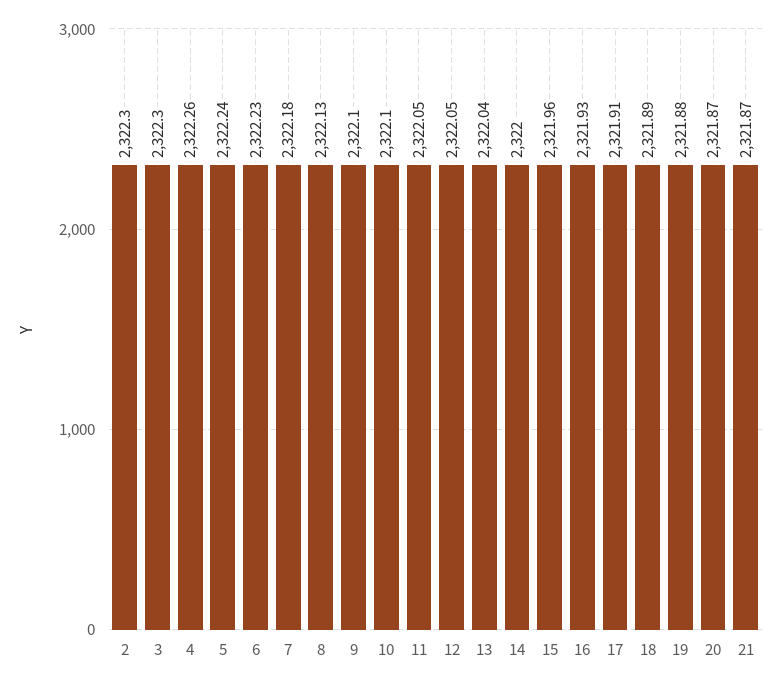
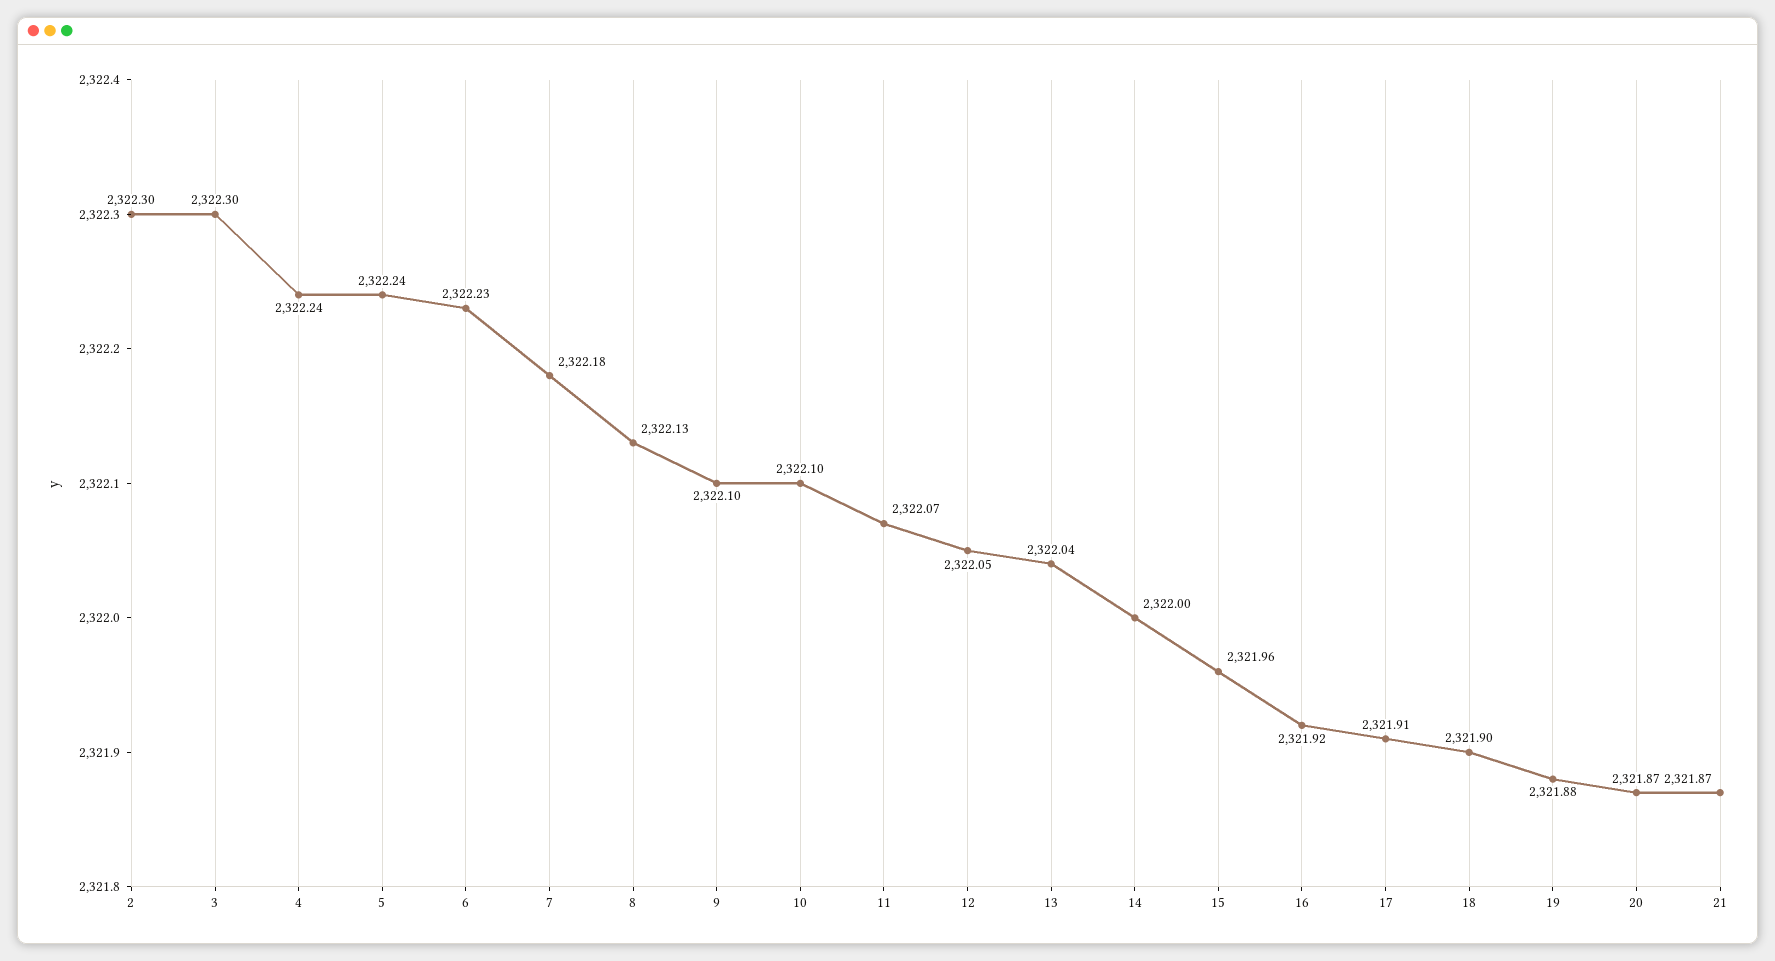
4: 2322.26 -> 2322.24
11: 2322.05 -> 2322.07
16: 2321.93 -> 2321.92
18: 2321.89 -> 2321.9

